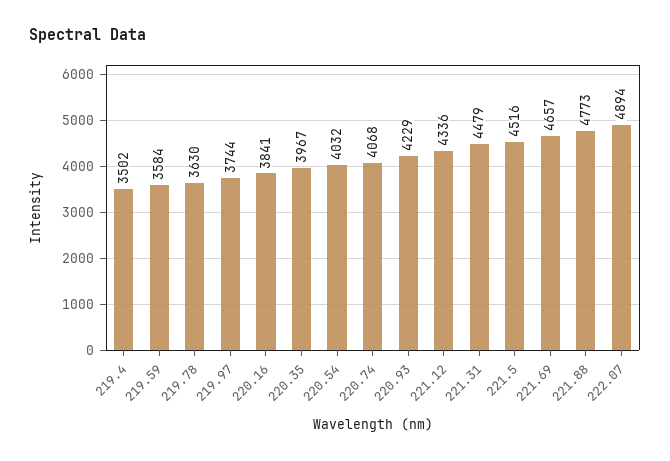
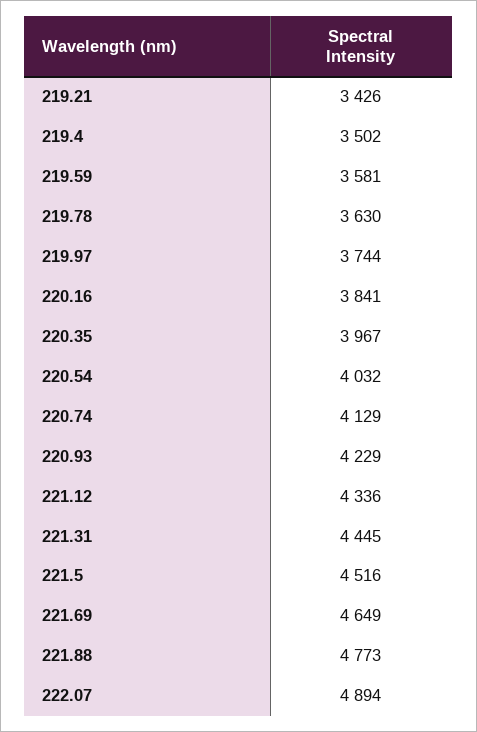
219.59: 3584 -> 3581
220.74: 4068 -> 4129
221.31: 4479 -> 4445
221.69: 4657 -> 4649
219.21: none -> 3426

